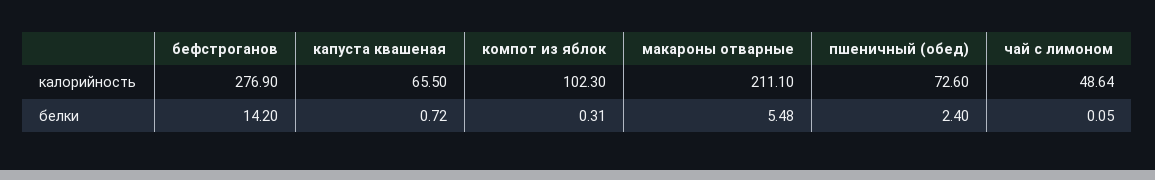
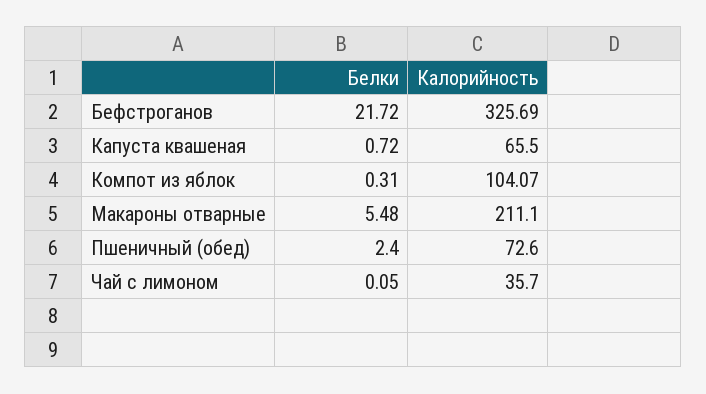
бефстроганов, калорийность: 276.9 -> 325.69
компот из яблок, калорийность: 102.3 -> 104.07
чай с лимоном, калорийность: 48.64 -> 35.7
бефстроганов, белки: 14.2 -> 21.72

